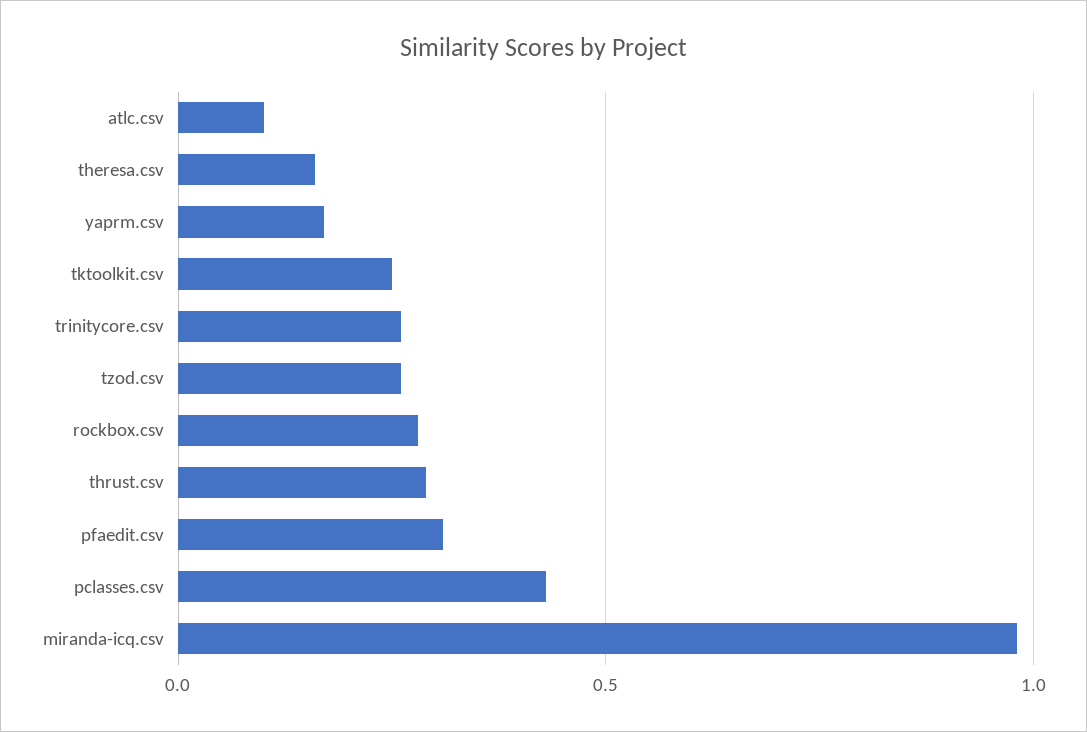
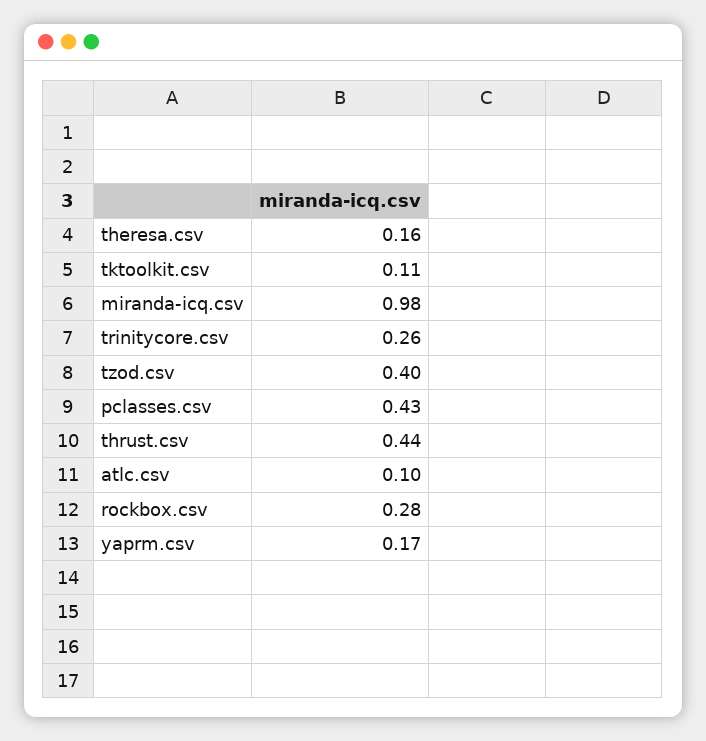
tktoolkit.csv: 0.25 -> 0.11
tzod.csv: 0.25 -> 0.4
thrust.csv: 0.3 -> 0.44
pfaedit.csv: 0.3 -> none

